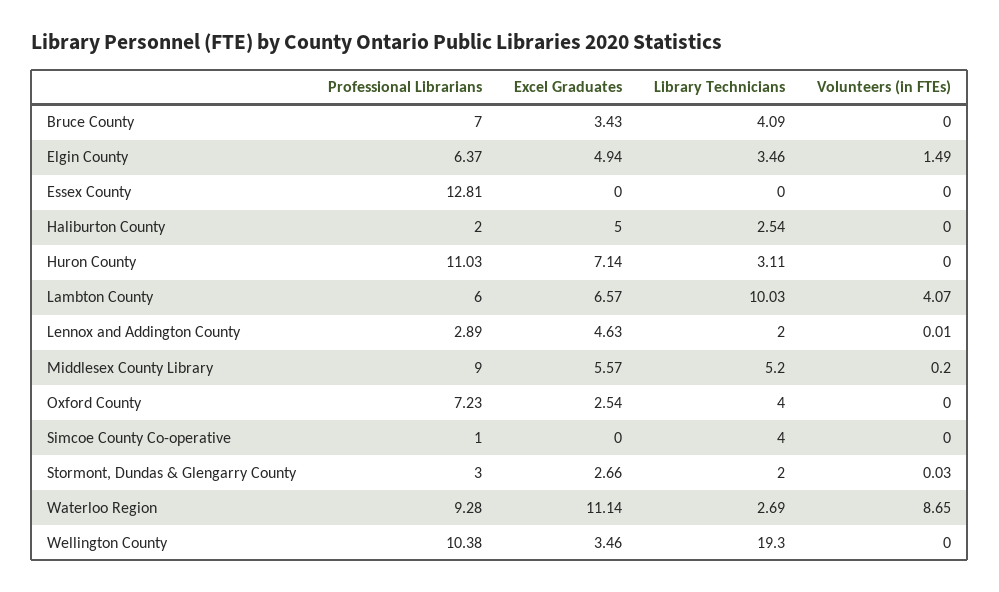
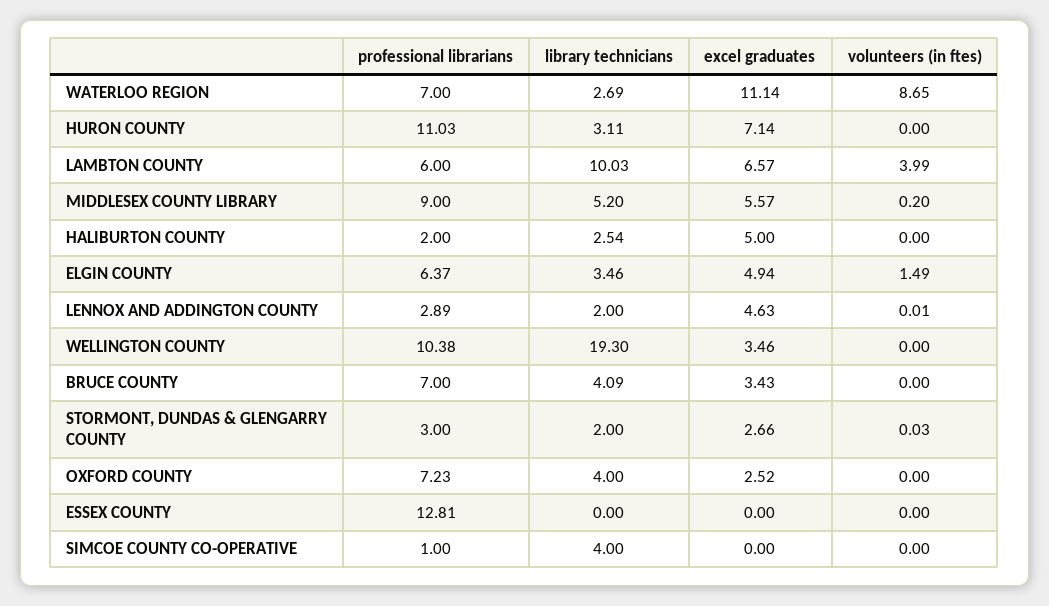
Volunteers (in FTEs), Lambton County: 4.07 -> 3.99
Excel Graduates, Oxford County: 2.54 -> 2.52
Professional Librarians, Waterloo Region: 9.28 -> 7

